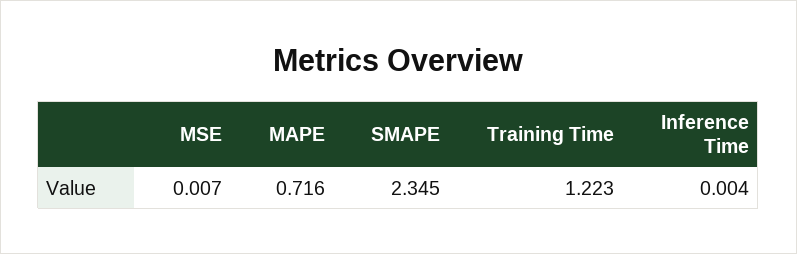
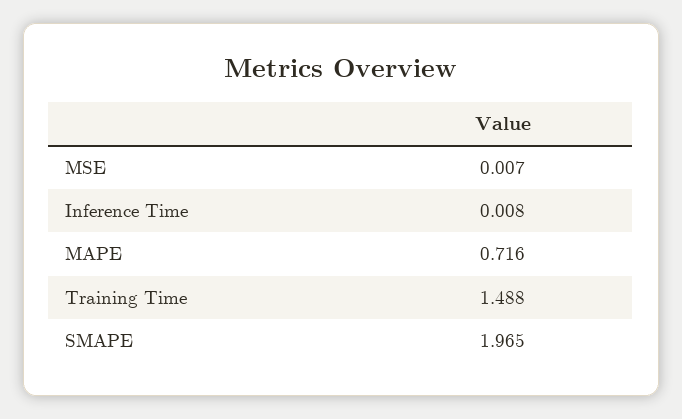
SMAPE: 2.345 -> 1.965
Training Time: 1.223 -> 1.488
Inference Time: 0.004 -> 0.008

